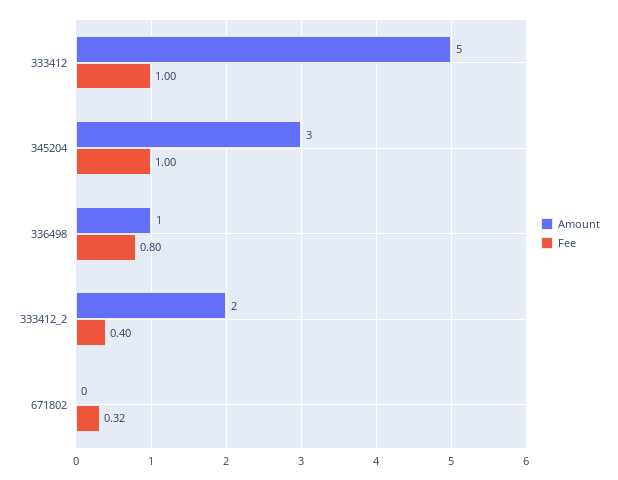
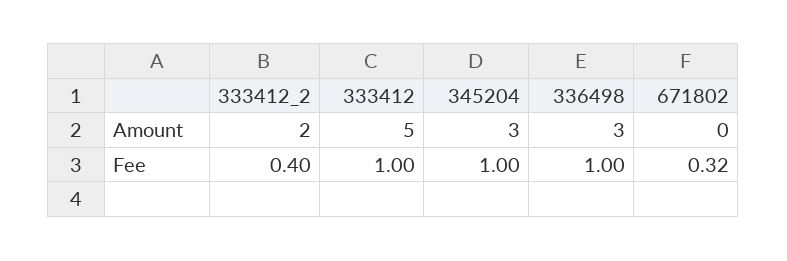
Amount, 336498: 1 -> 3
Fee, 336498: 0.8 -> 1

